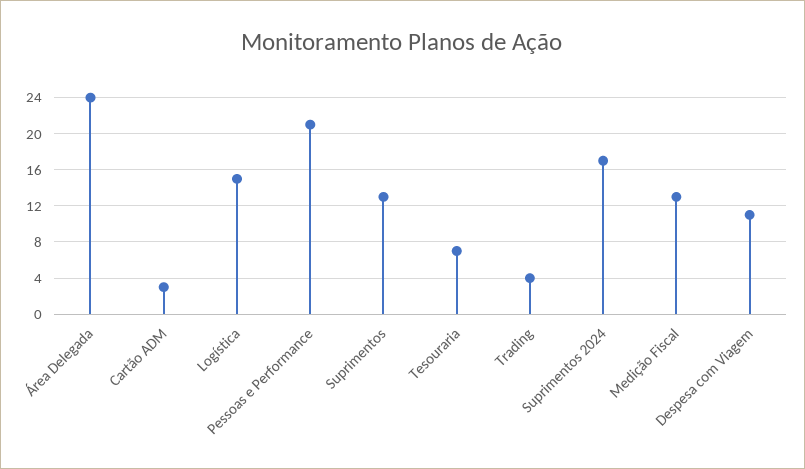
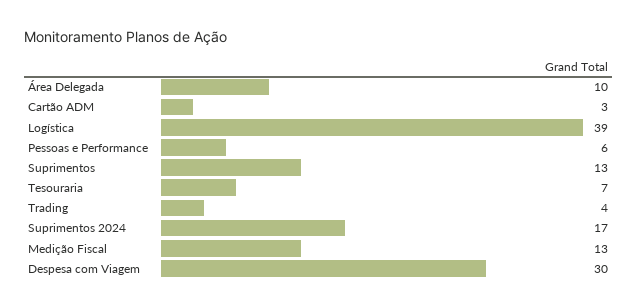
Área Delegada: 24 -> 10
Logística: 15 -> 39
Pessoas e Performance: 21 -> 6
Despesa com Viagem: 11 -> 30

